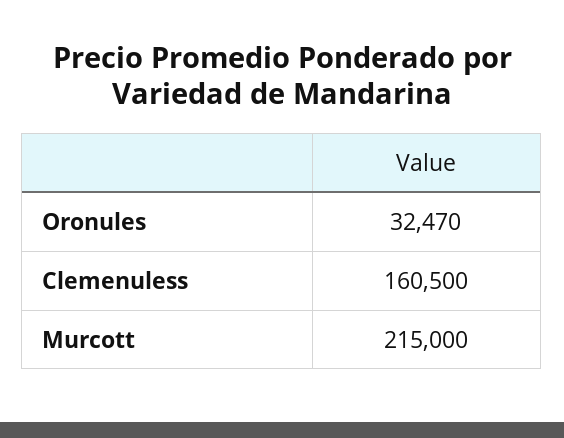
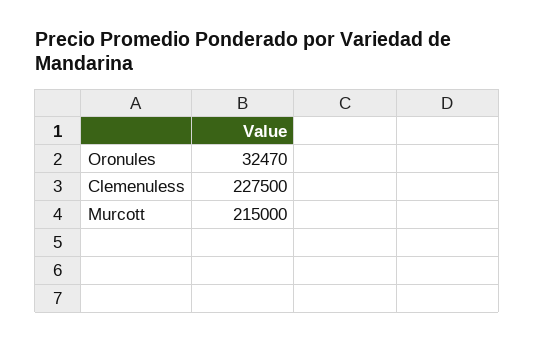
Clemenuless: 160500 -> 227500

